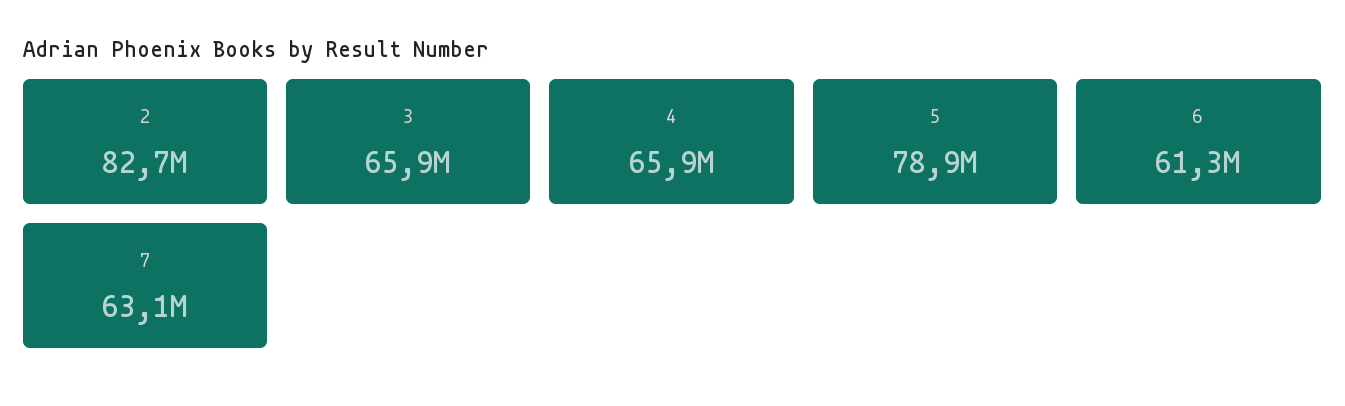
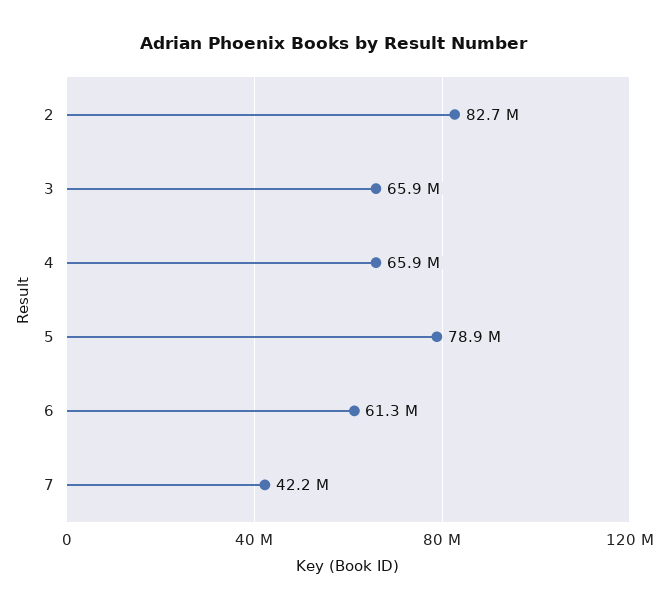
7: 63100000 -> 42200000

